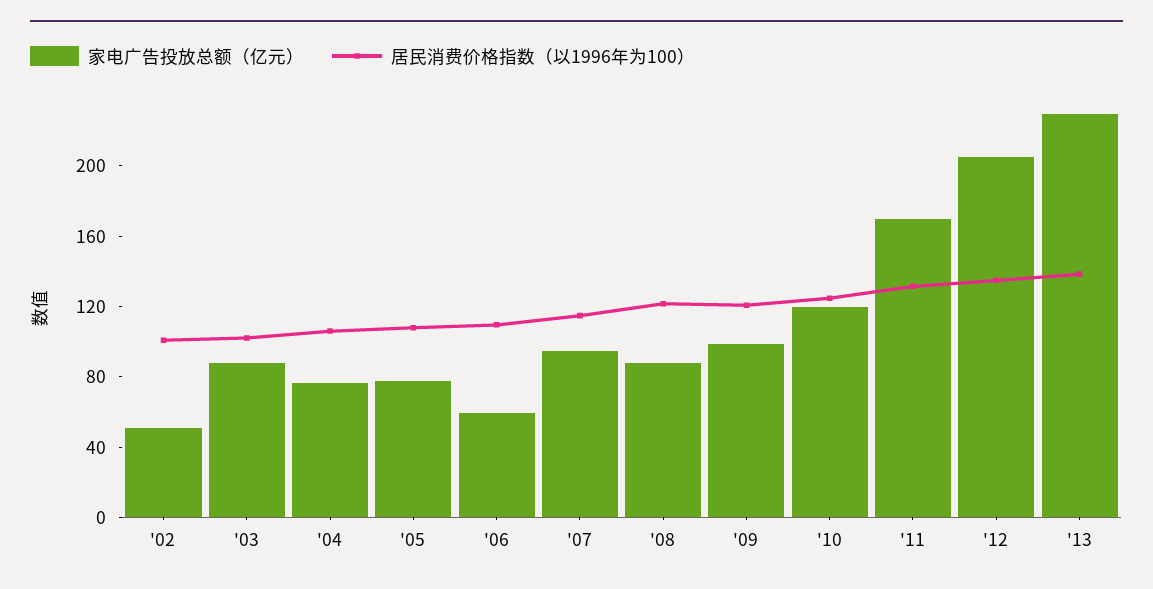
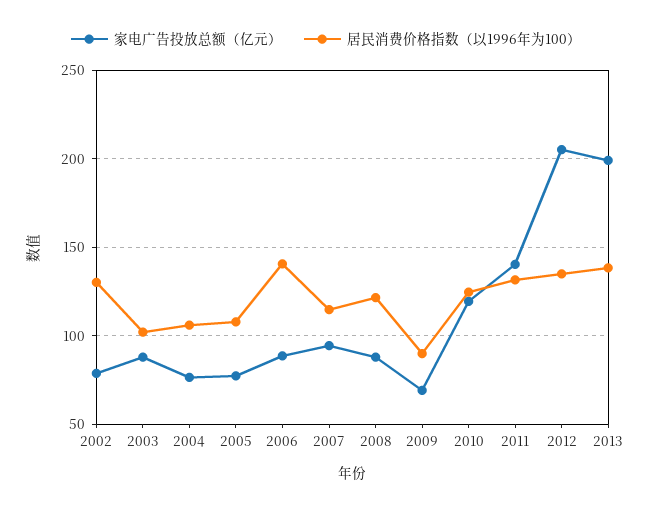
家电广告投放总额（亿元）, '02: 50 -> 80
居民消费价格指数（以1996年为100）, '02: 100 -> 130
家电广告投放总额（亿元）, '06: 60 -> 90
居民消费价格指数（以1996年为100）, '06: 110 -> 140
家电广告投放总额（亿元）, '09: 100 -> 70
居民消费价格指数（以1996年为100）, '09: 120 -> 90
家电广告投放总额（亿元）, '11: 170 -> 140
家电广告投放总额（亿元）, '13: 230 -> 200

